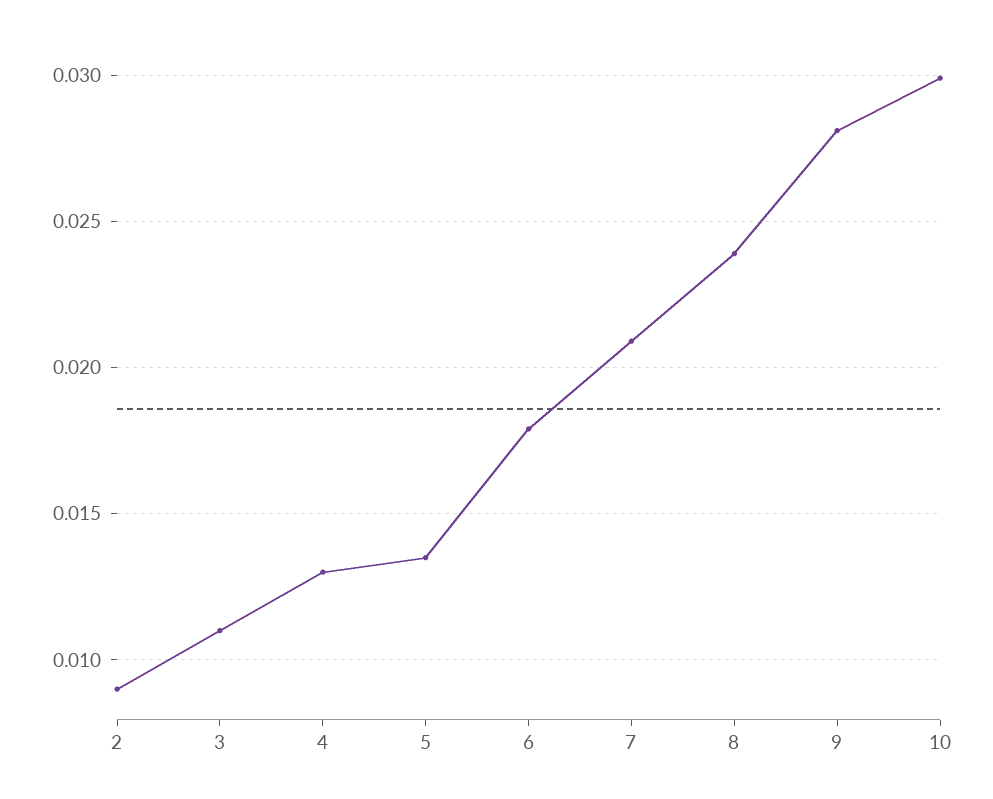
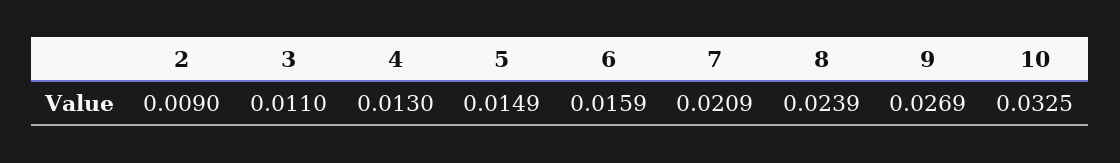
5: 0.0135 -> 0.0149
6: 0.018 -> 0.0159
9: 0.028 -> 0.0269
10: 0.03 -> 0.0325

